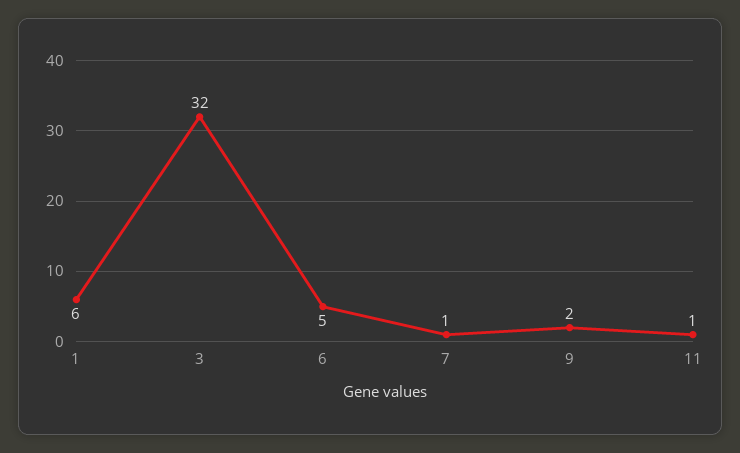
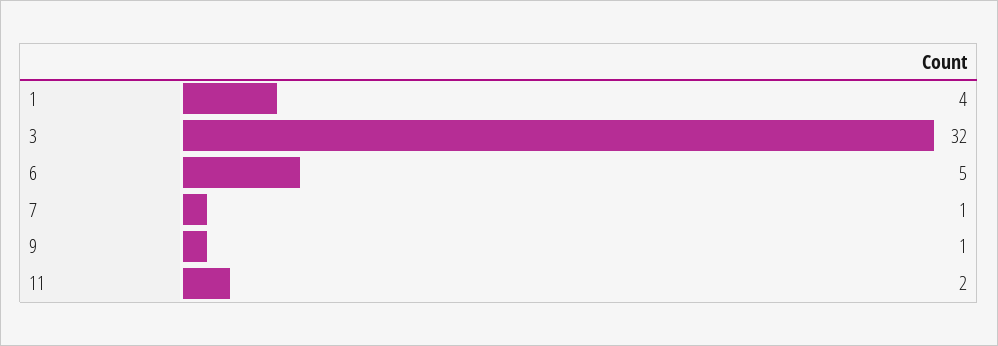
1: 6 -> 4
9: 2 -> 1
11: 1 -> 2

